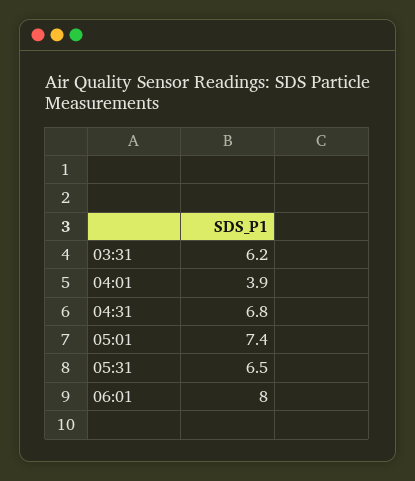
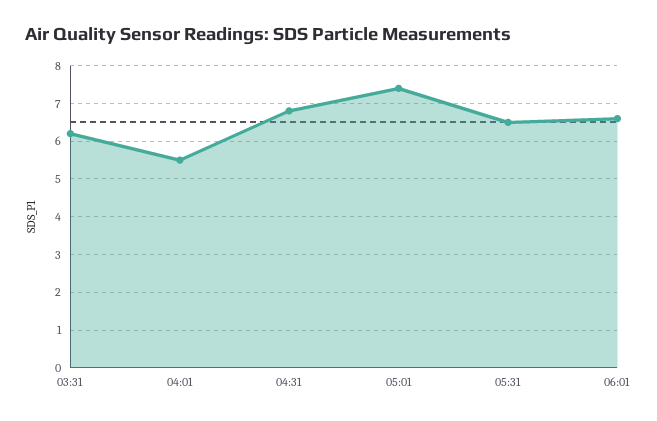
04:01: 3.9 -> 5.5
06:01: 8 -> 6.5

